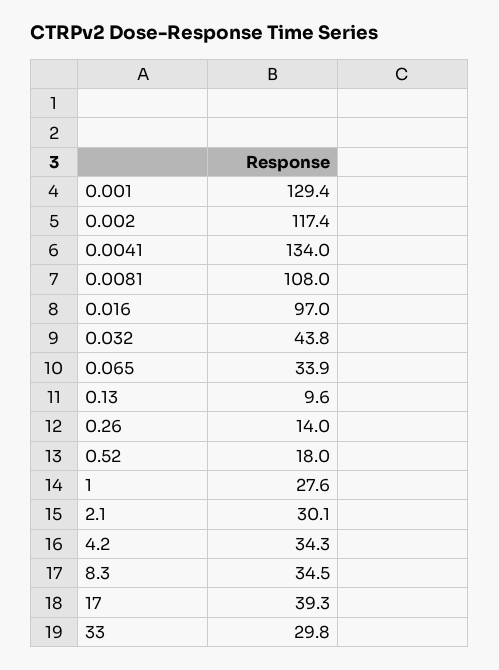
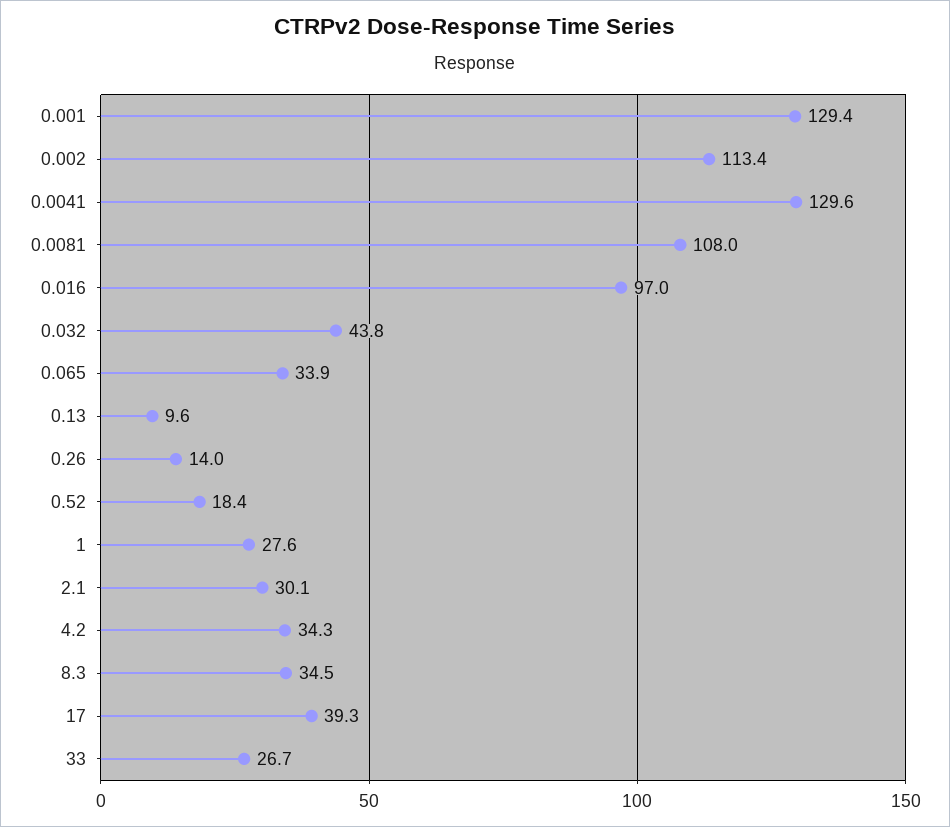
0.002: 117.4 -> 113.4
0.0041: 134 -> 129.6
0.52: 18 -> 18.4
33: 29.8 -> 26.7

